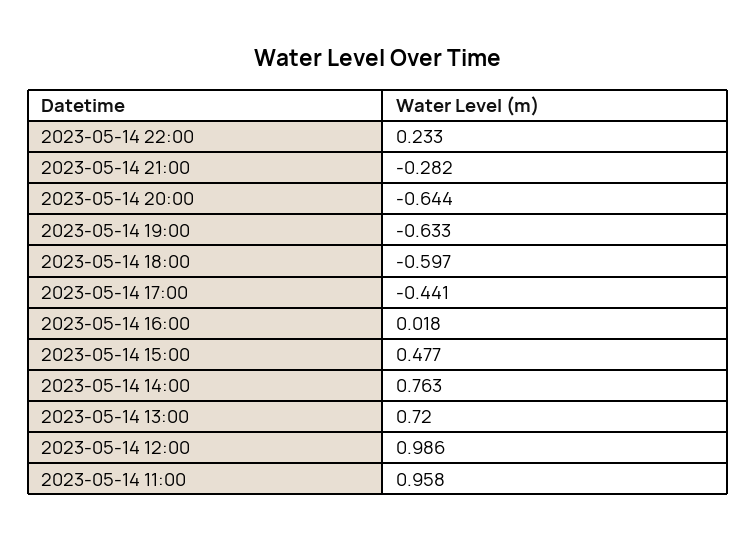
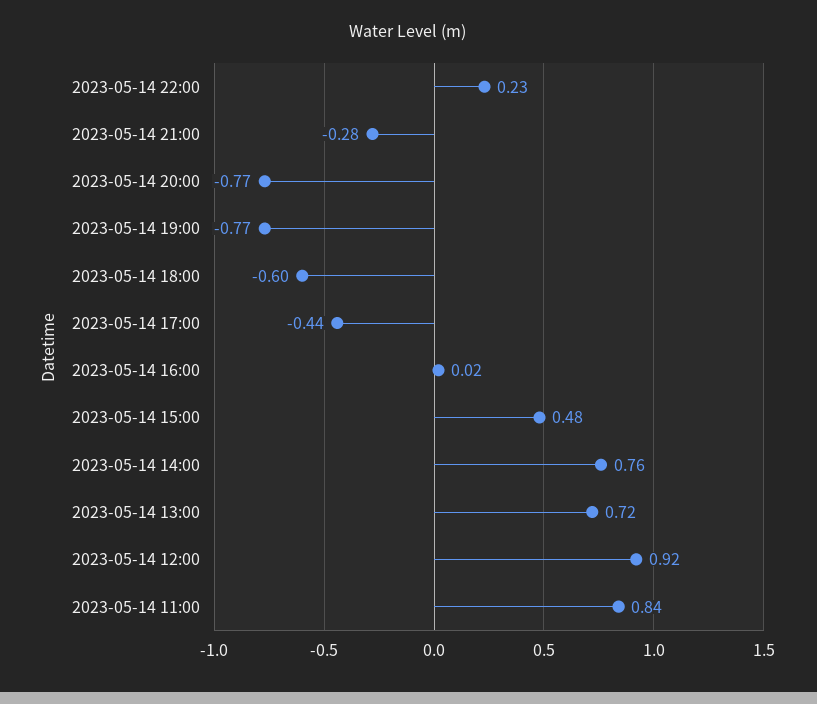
2023-05-14 20:00: -0.644 -> -0.77
2023-05-14 19:00: -0.633 -> -0.77
2023-05-14 12:00: 0.986 -> 0.92
2023-05-14 11:00: 0.958 -> 0.84

